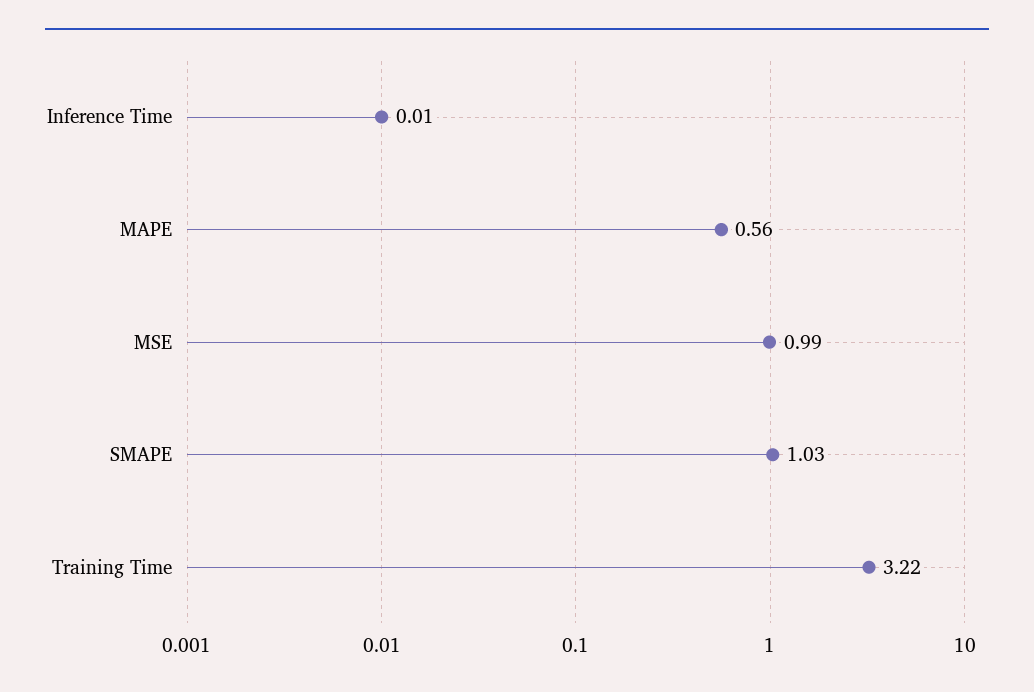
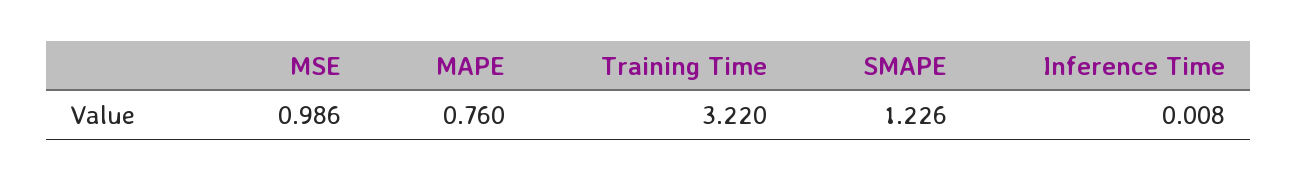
MAPE: 0.56 -> 0.76
SMAPE: 1.03 -> 1.226

